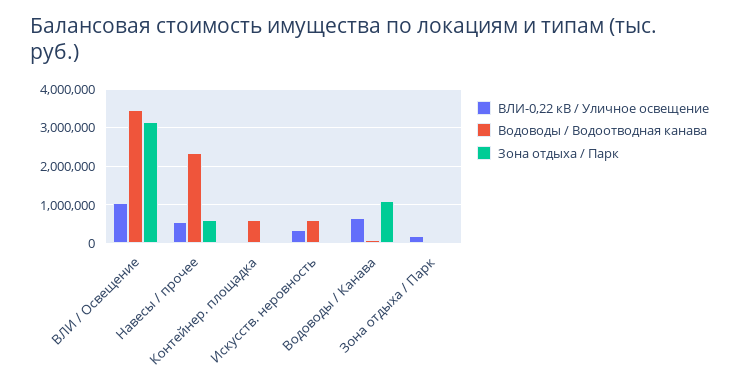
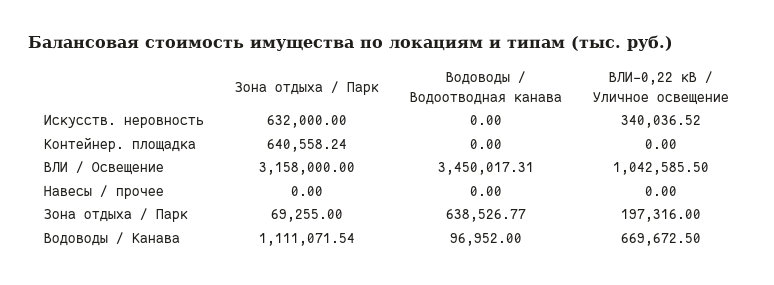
ВЛИ-0,22 кВ / Уличное освещение, Навесы / прочее: 600000 -> 0
Водоводы / Водоотводная канава, Навесы / прочее: 2400000 -> 0
Зона отдыха / Парк, Навесы / прочее: 600000 -> 0
Водоводы / Водоотводная канава, Контейнер. площадка: 600000 -> 0
Зона отдыха / Парк, Контейнер. площадка: 0 -> 640558.24
Водоводы / Водоотводная канава, Искусств. неровность: 600000 -> 0
Зона отдыха / Парк, Искусств. неровность: 0 -> 632000
Водоводы / Водоотводная канава, Зона отдыха / Парк: 0 -> 638526.77

